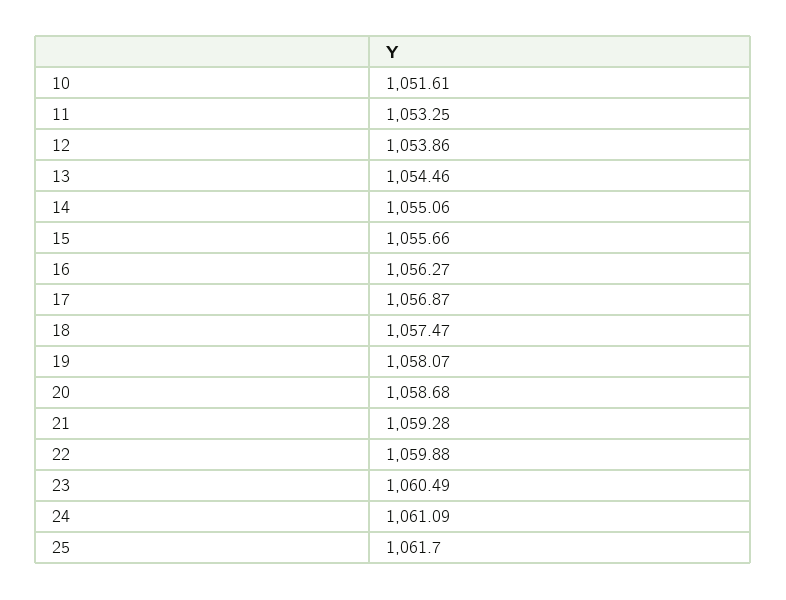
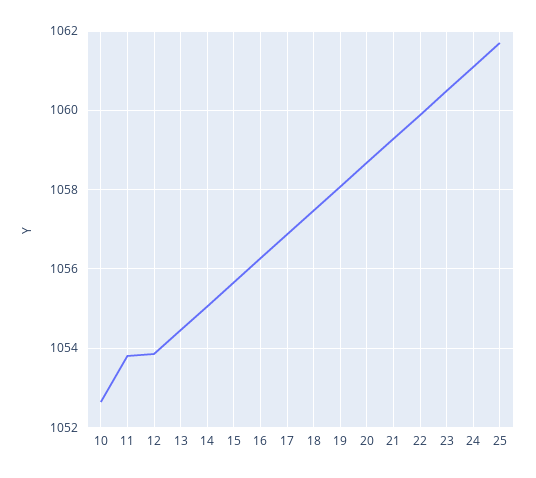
10: 1051.61 -> 1052.6
11: 1053.25 -> 1053.8

